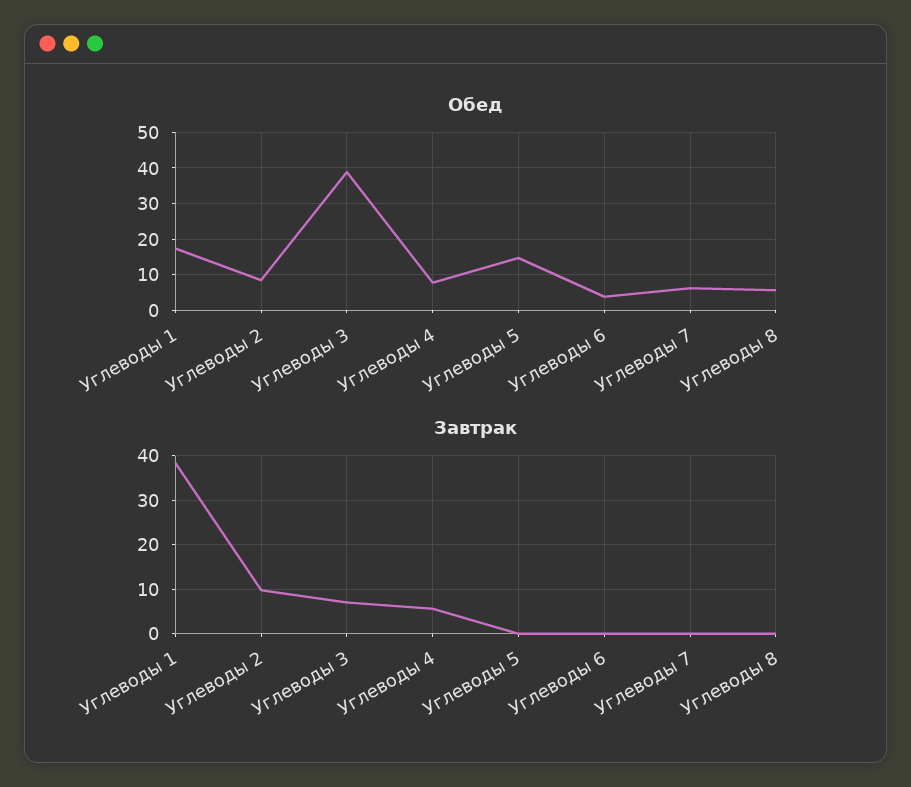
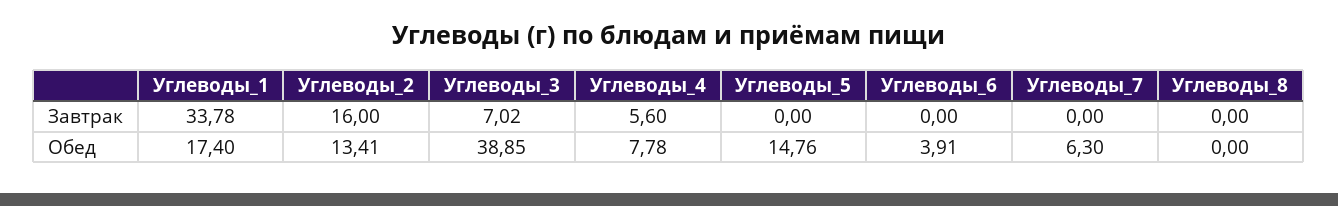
Обед, Углеводы 2: 8 -> 13.41
Обед, Углеводы 8: 6 -> 0
Завтрак, Углеводы 1: 38 -> 33.78
Завтрак, Углеводы 2: 10 -> 16

